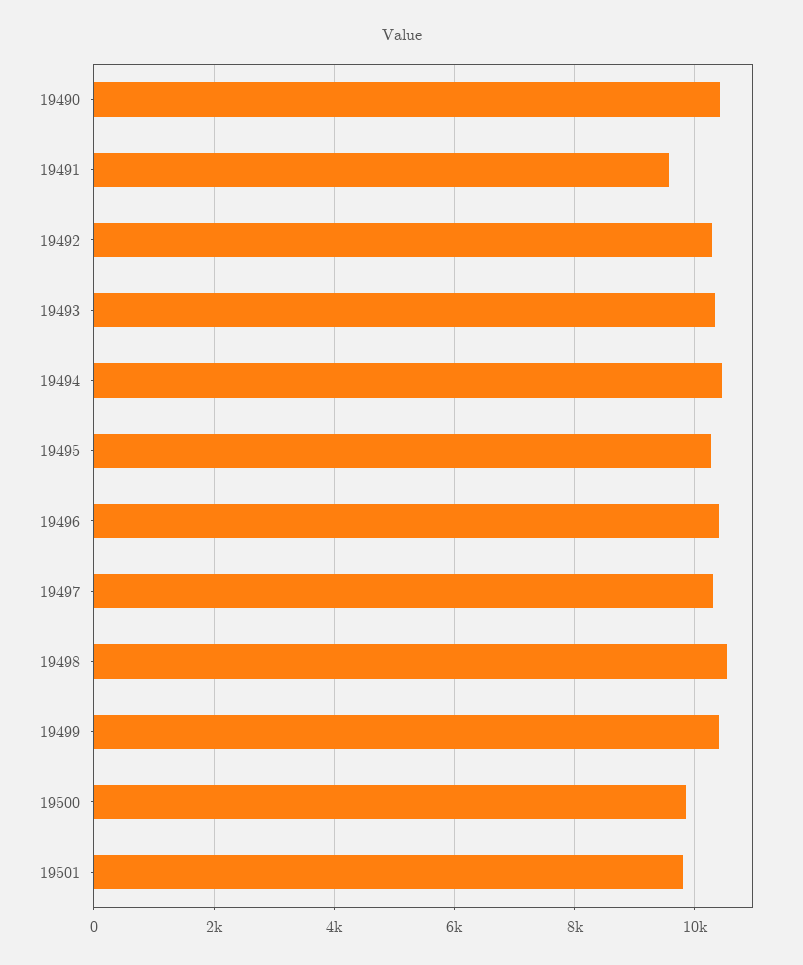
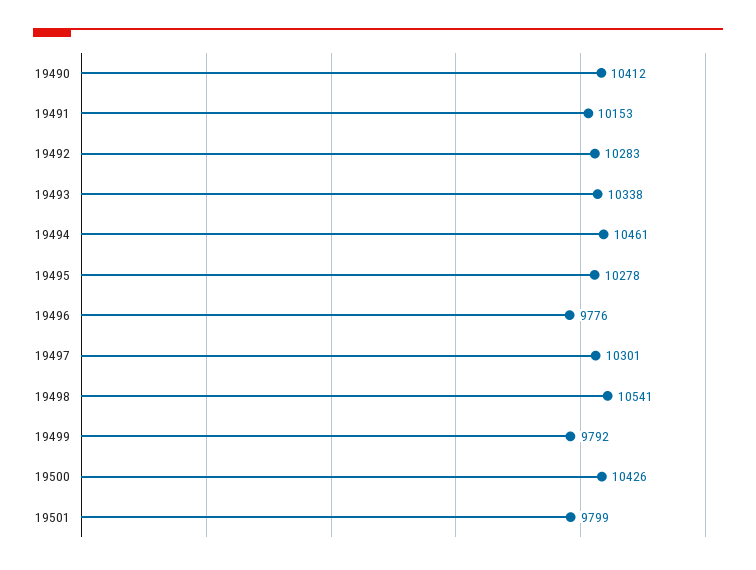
19491: 9600 -> 10153
19496: 10400 -> 9776
19499: 10400 -> 9792
19500: 9800 -> 10426

